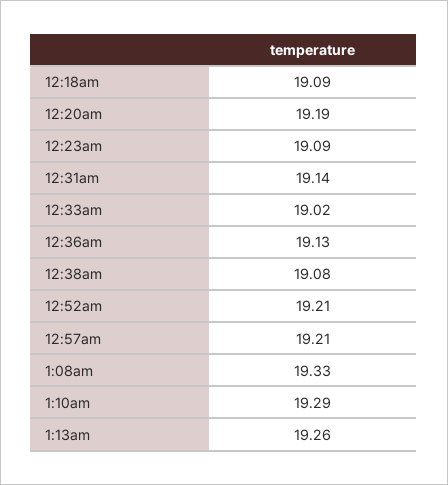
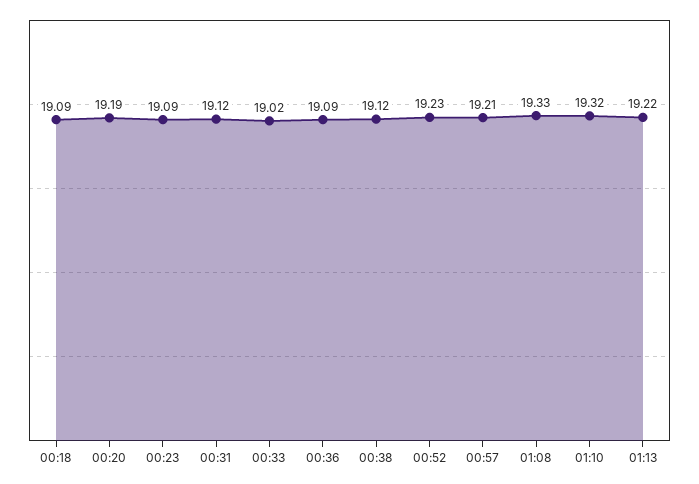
12:31am: 19.14 -> 19.12
12:36am: 19.13 -> 19.09
12:38am: 19.08 -> 19.12
12:52am: 19.21 -> 19.23
1:10am: 19.29 -> 19.32
1:13am: 19.26 -> 19.22

